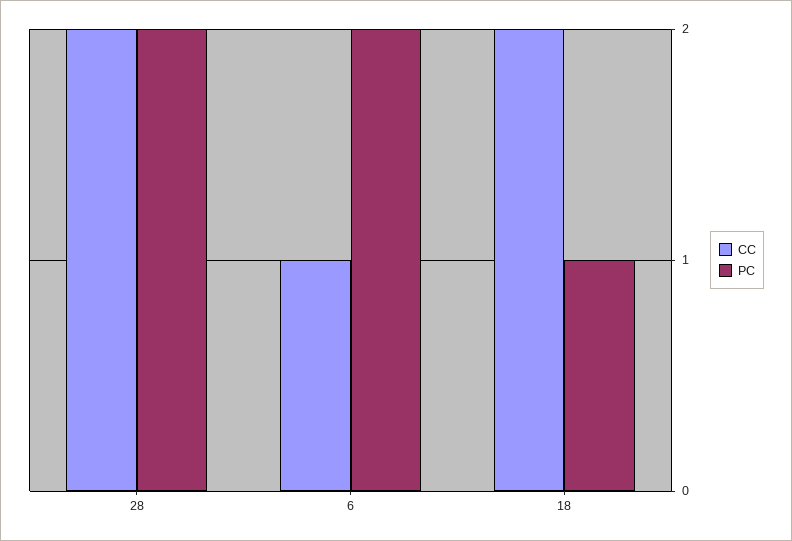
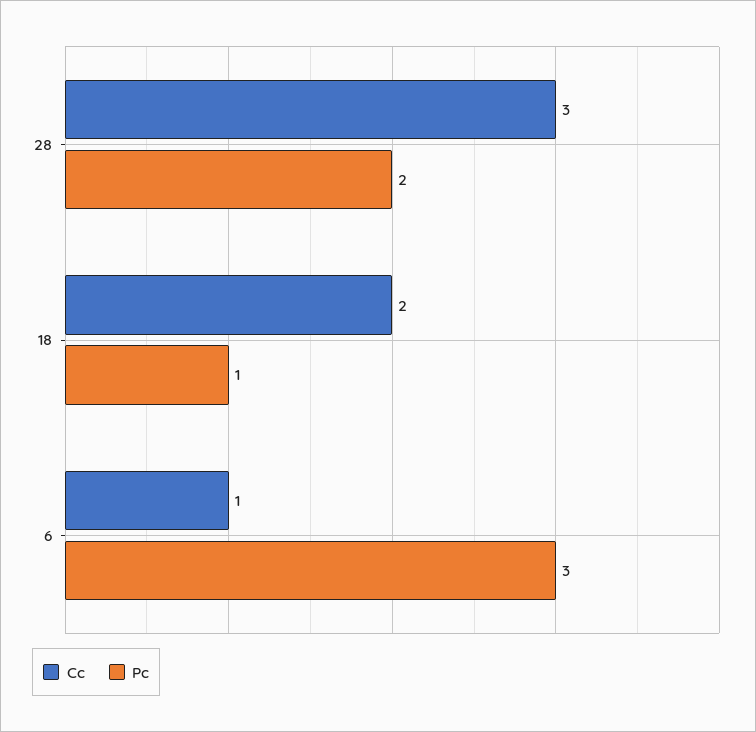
CC, 28: 2 -> 3
PC, 6: 2 -> 3

